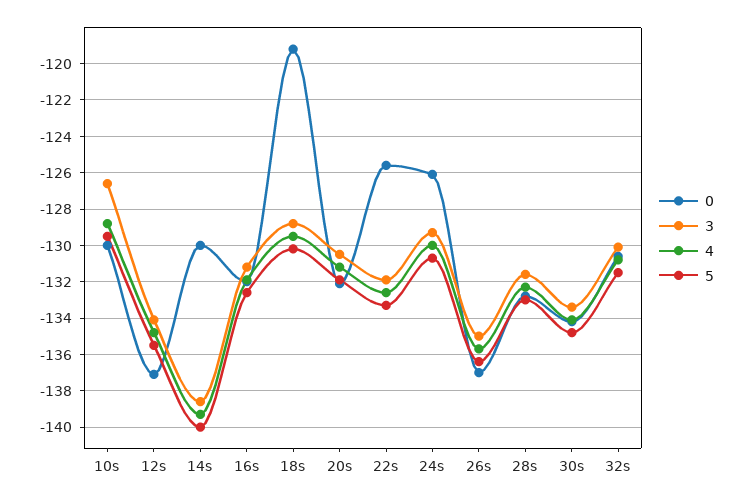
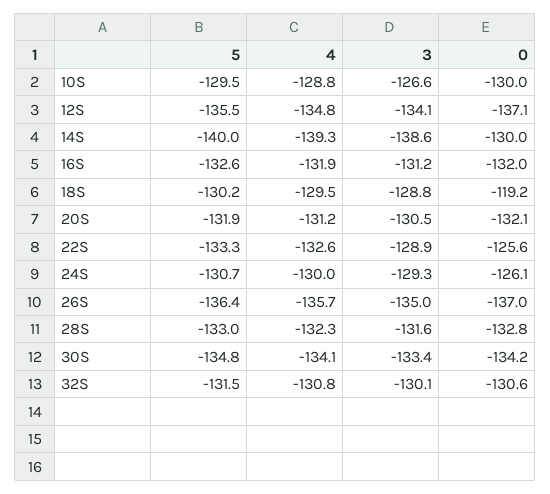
3, 22s: -132 -> -128.9

